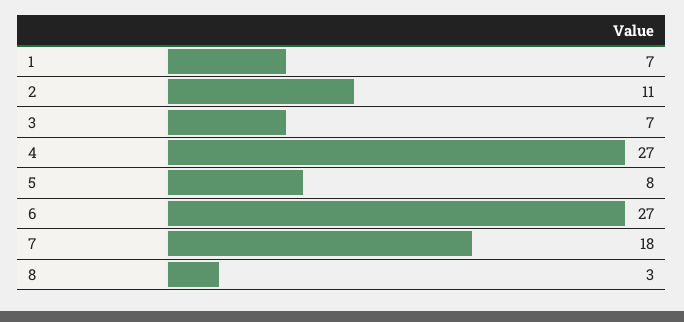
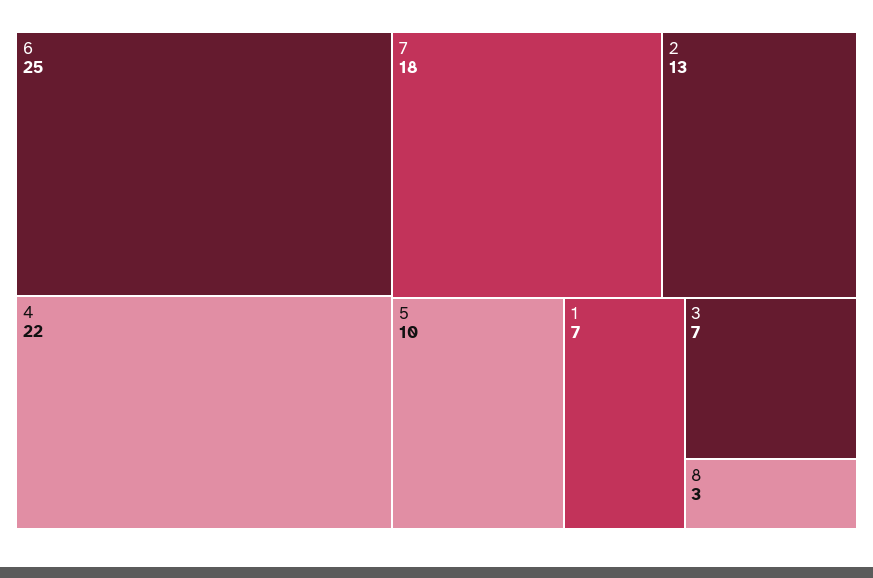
2: 11 -> 13
4: 27 -> 22
5: 8 -> 10
6: 27 -> 25

